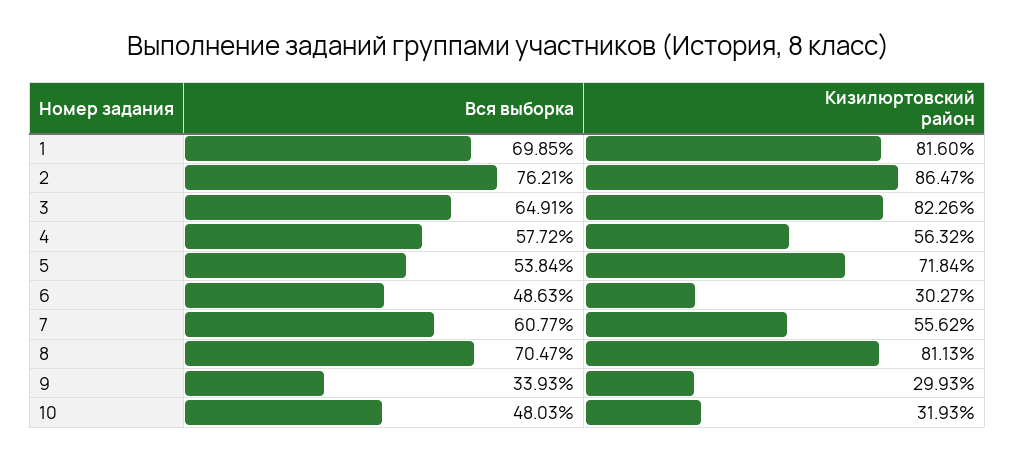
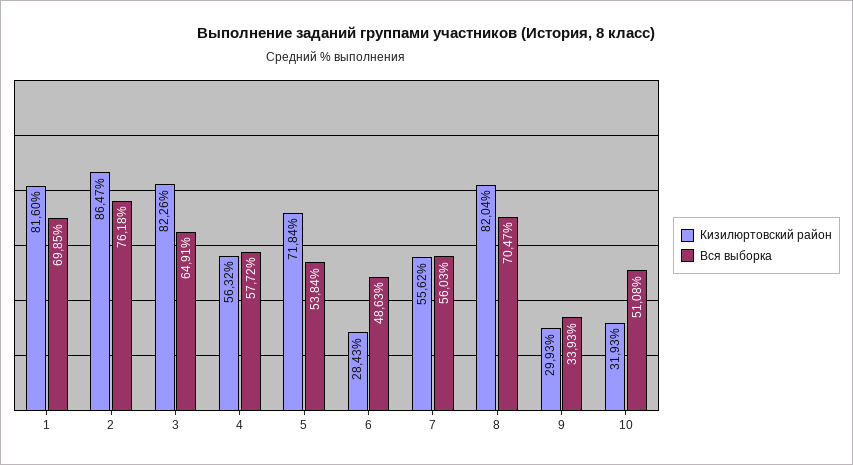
Вся выборка, 2: 76.21 -> 76.18
Кизилюртовский район, 6: 30.27 -> 28.43
Вся выборка, 7: 60.77 -> 56.03
Кизилюртовский район, 8: 81.13 -> 82.04
Вся выборка, 10: 48.03 -> 51.08

